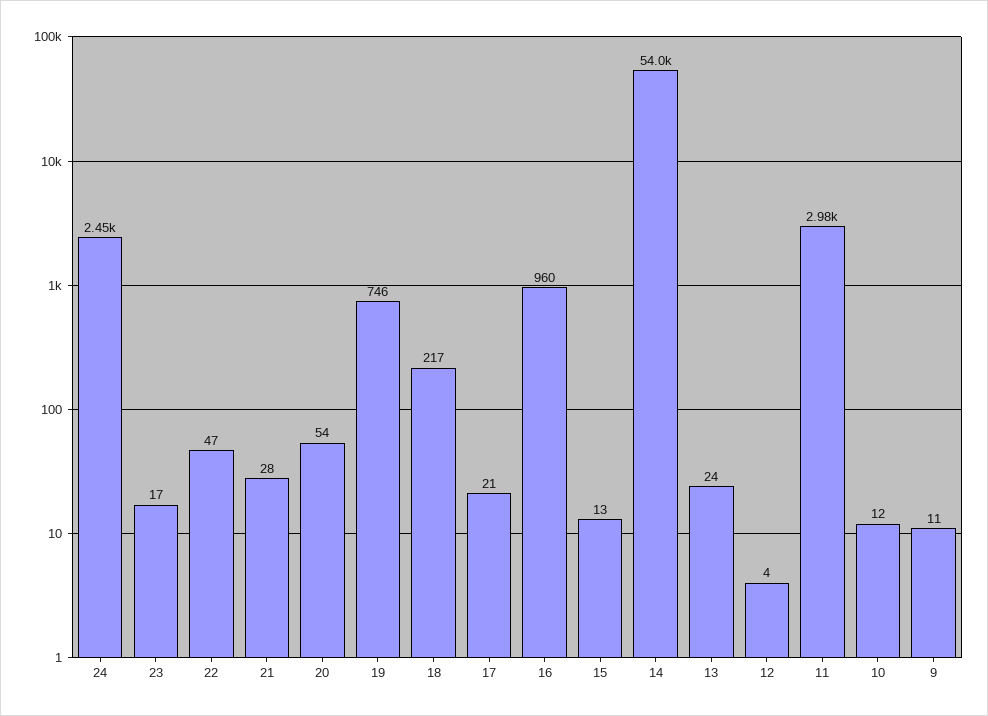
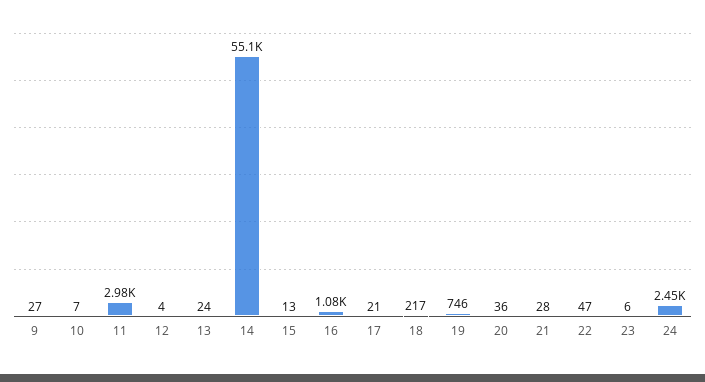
23: 17 -> 6
20: 54 -> 36
16: 960 -> 1080
14: 54000 -> 55100
10: 12 -> 7
9: 11 -> 27

